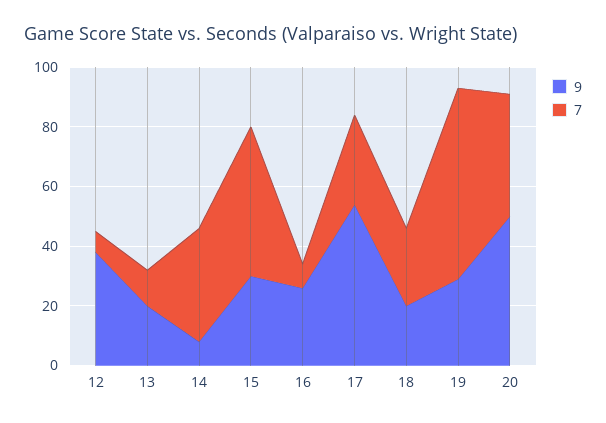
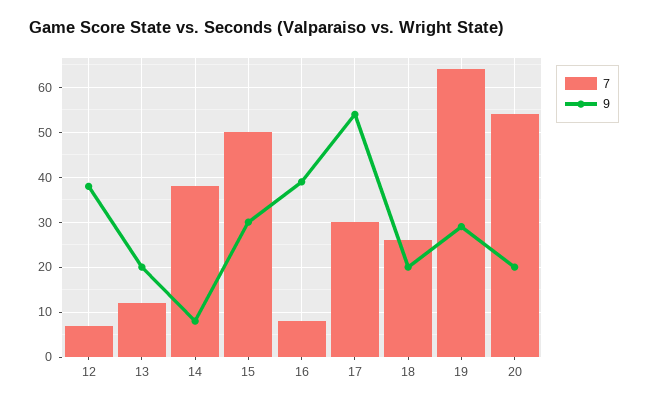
9, 16: 25 -> 40
9, 20: 50 -> 20
7, 20: 40 -> 55

